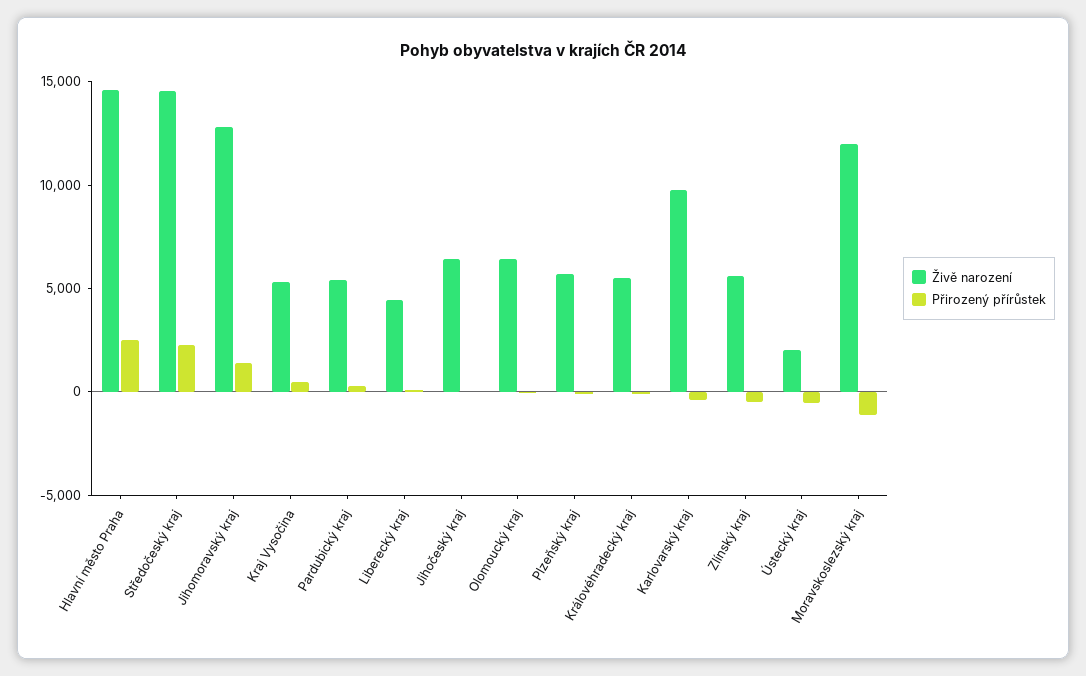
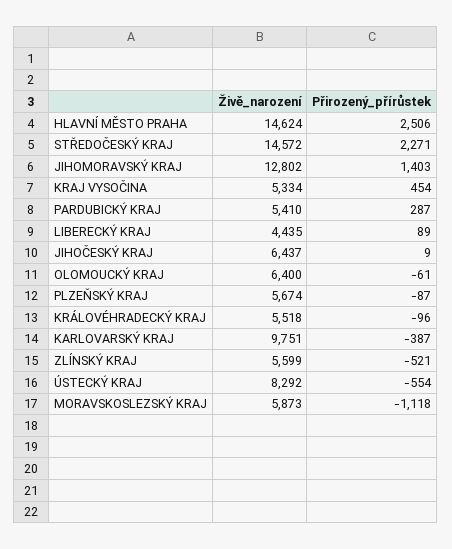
Živě narození, Ústecký kraj: 2000 -> 8292
Živě narození, Moravskoslezský kraj: 12000 -> 5873

